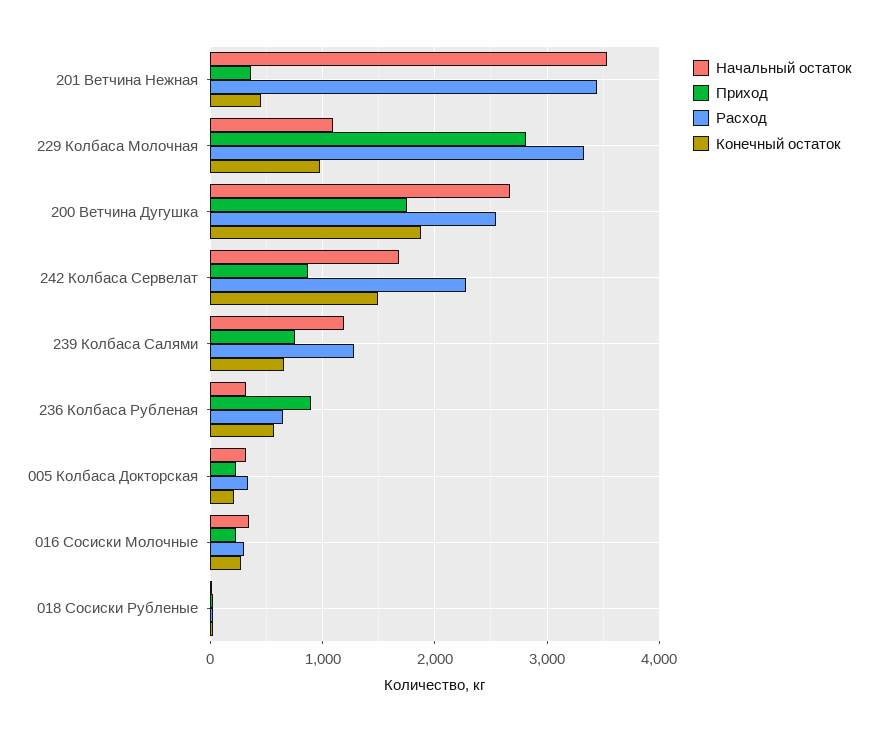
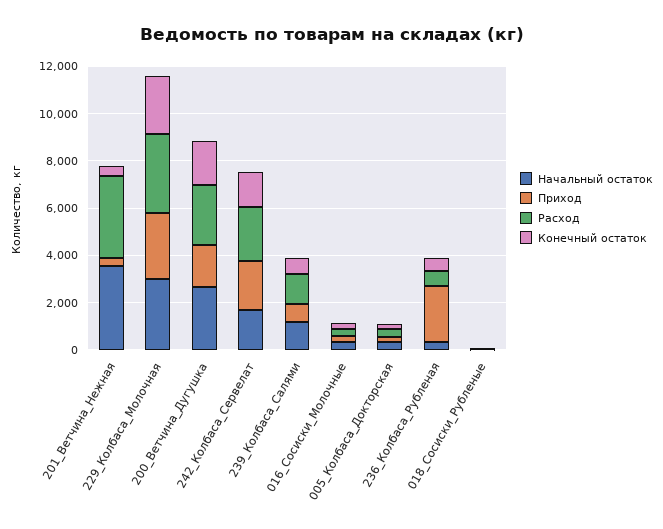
Начальный остаток, 229 Колбаса Молочная: 1100 -> 3000
Конечный остаток, 229 Колбаса Молочная: 1000 -> 2500
Приход, 242 Колбаса Сервелат: 900 -> 2000
Приход, 236 Колбаса Рубленая: 900 -> 2500

